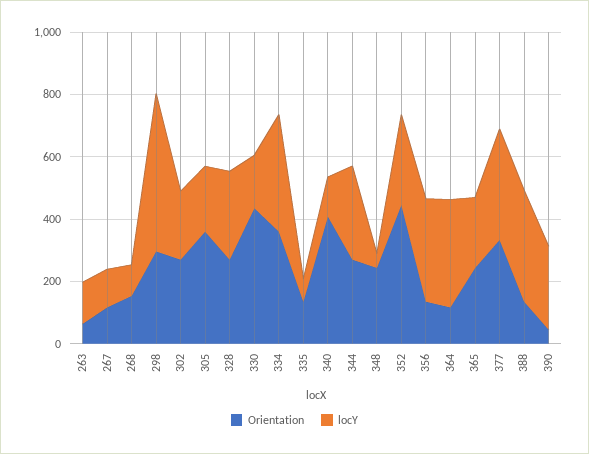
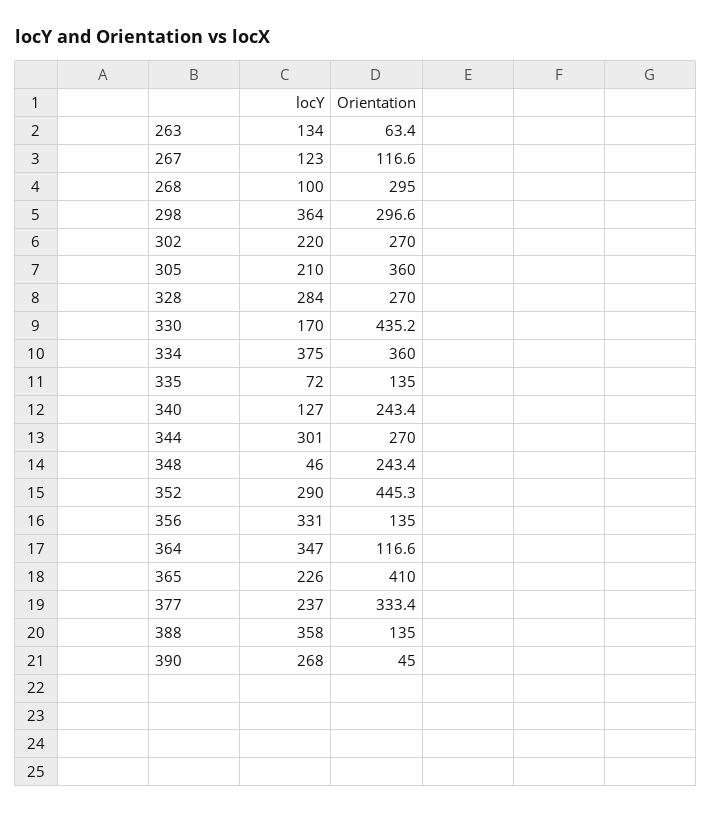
Orientation, 268: 150 -> 295
locY, 298: 500 -> 364
Orientation, 340: 400 -> 243.4
Orientation, 365: 250 -> 410
locY, 377: 350 -> 237

